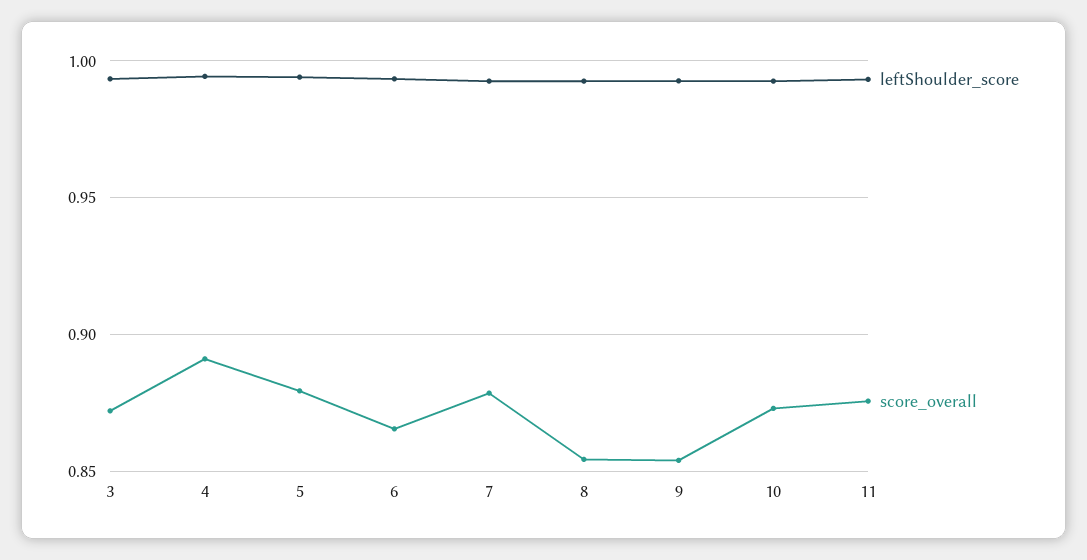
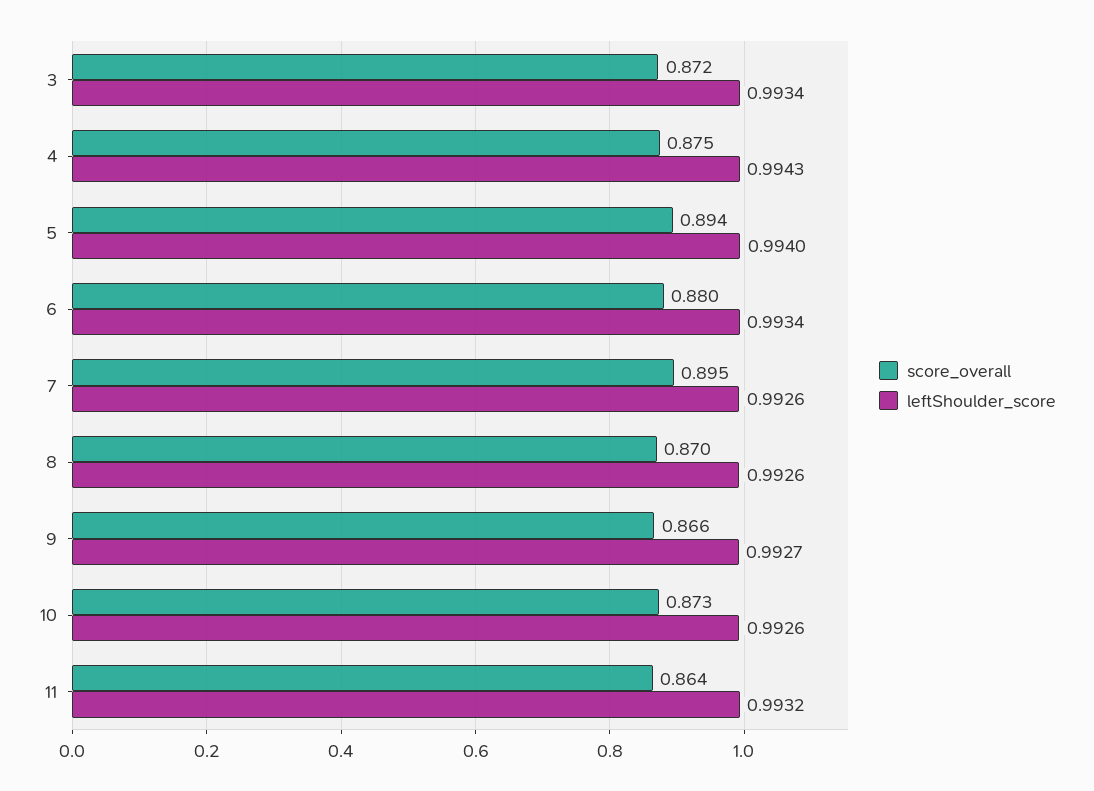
score_overall, 4: 0.89 -> 0.875
score_overall, 5: 0.88 -> 0.894
score_overall, 6: 0.865 -> 0.88
score_overall, 7: 0.88 -> 0.895
score_overall, 8: 0.855 -> 0.87
score_overall, 9: 0.855 -> 0.866
score_overall, 11: 0.875 -> 0.864

